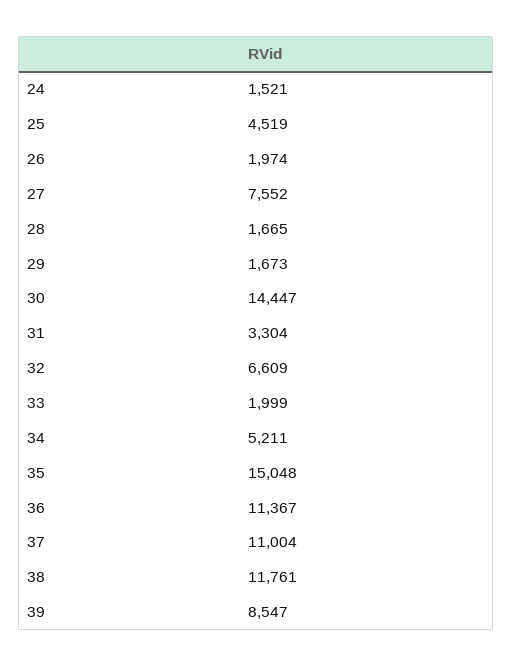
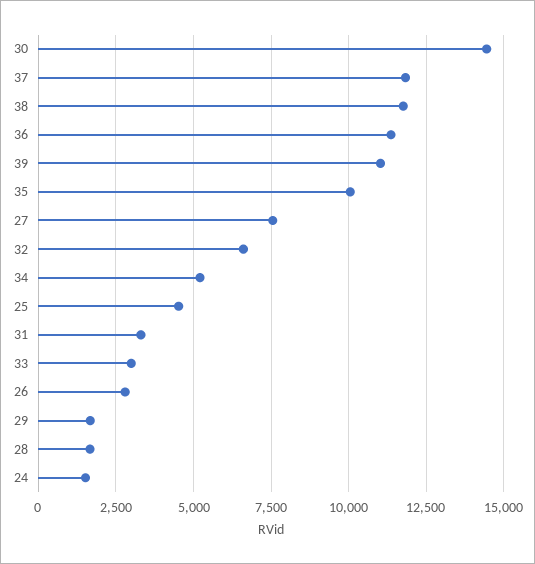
26: 1974 -> 2750
33: 1999 -> 3000
35: 15048 -> 10000
37: 11004 -> 11750
39: 8547 -> 11000

